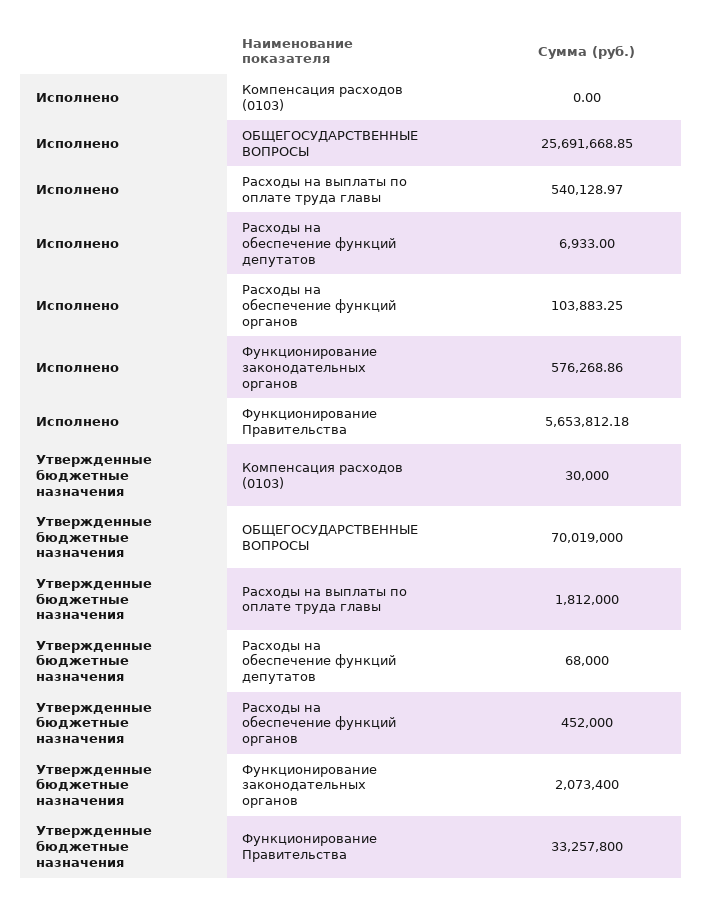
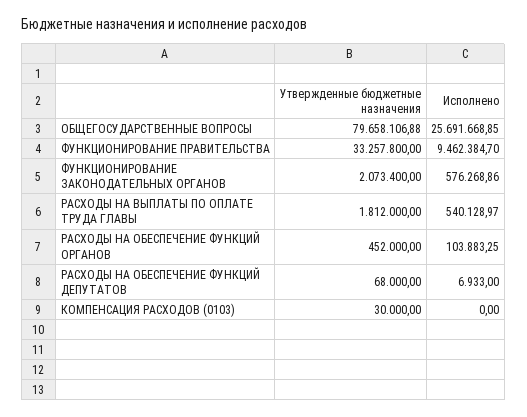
Исполнено, Функционирование Правительства: 5653812.18 -> 9462384.7
Утвержденные бюджетные назначения, ОБЩЕГОСУДАРСТВЕННЫЕ ВОПРОСЫ: 70019000 -> 79658106.88

